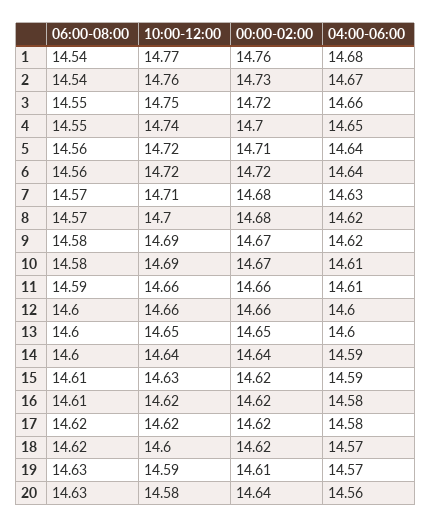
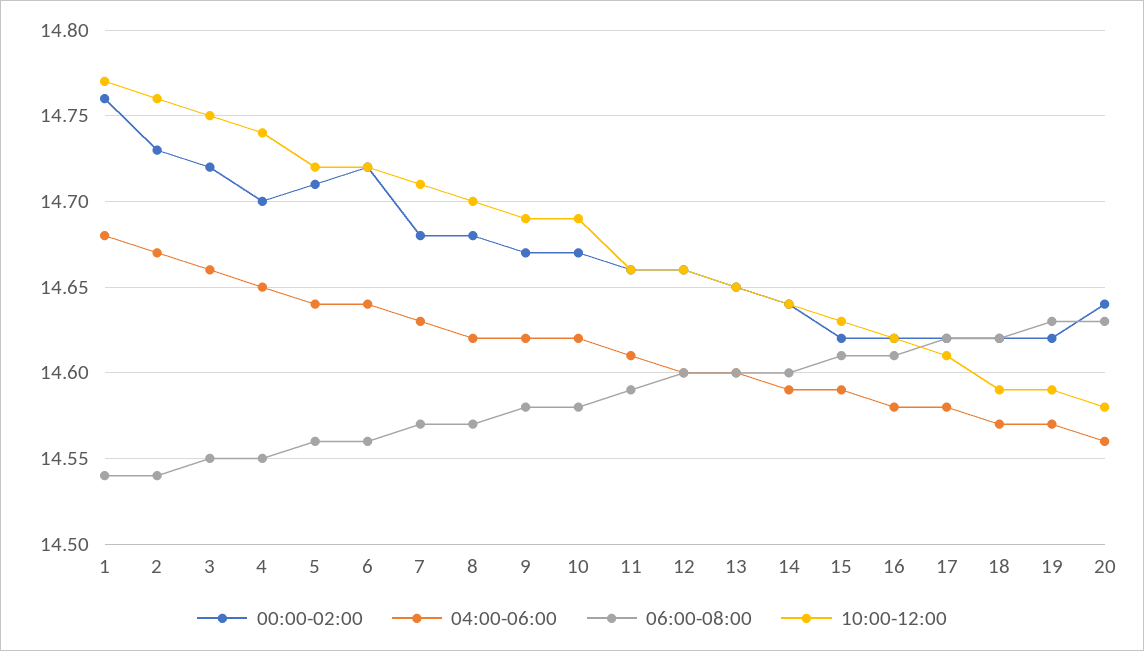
04:00-06:00, 10: 14.61 -> 14.62
10:00-12:00, 17: 14.62 -> 14.61
10:00-12:00, 18: 14.6 -> 14.59
00:00-02:00, 19: 14.61 -> 14.62

